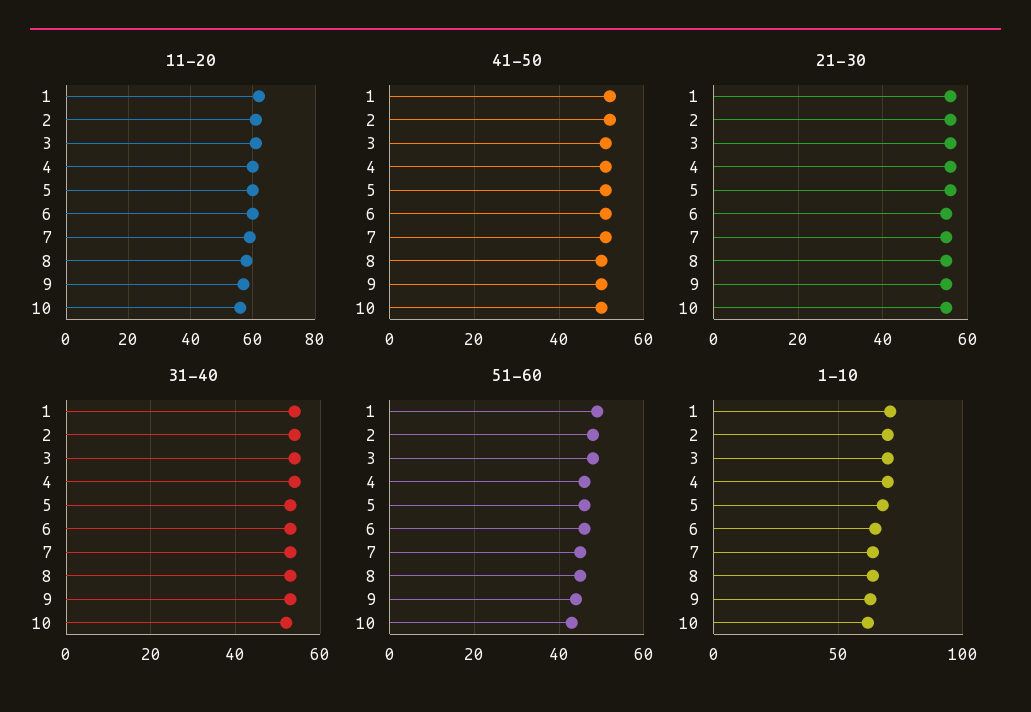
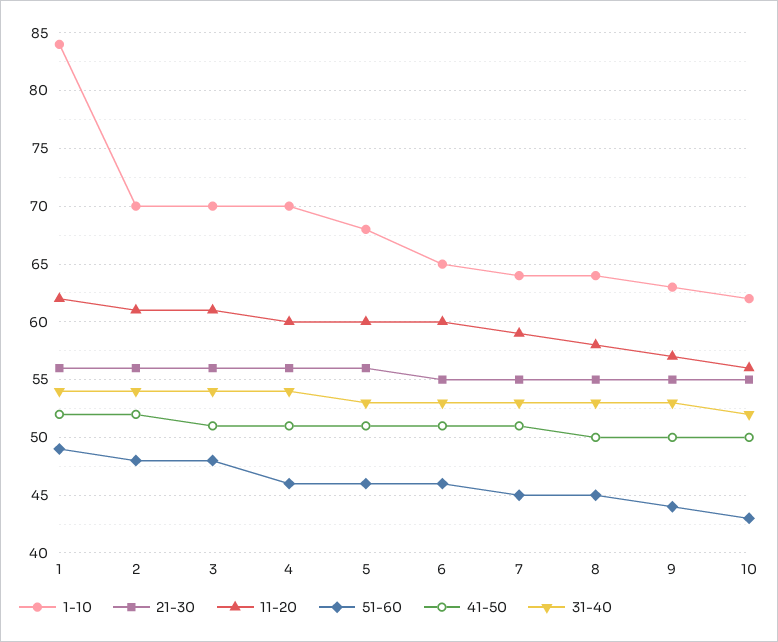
1-10, 1: 70 -> 84

